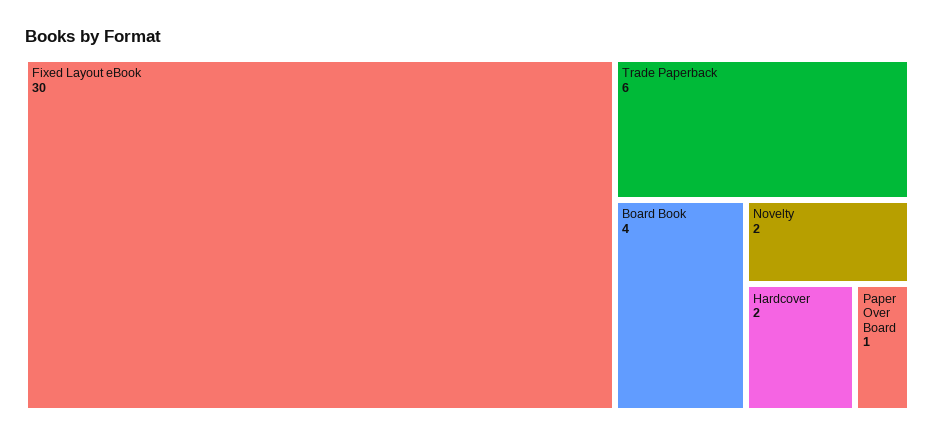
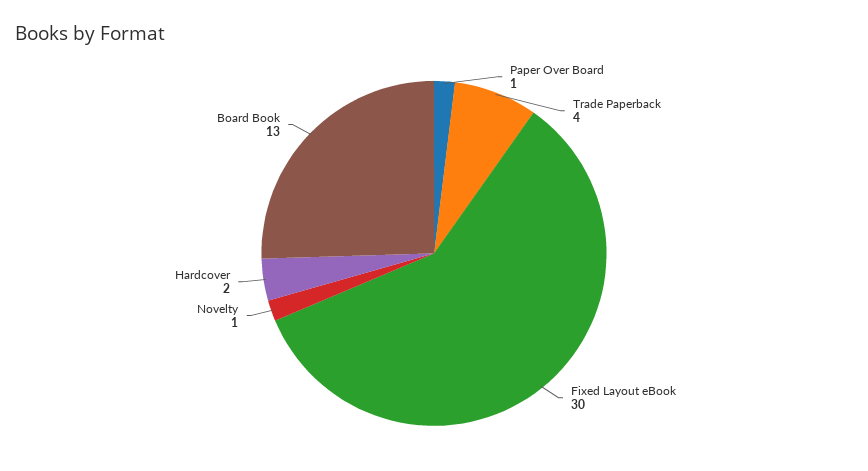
Trade Paperback: 6 -> 4
Board Book: 4 -> 13
Novelty: 2 -> 1

